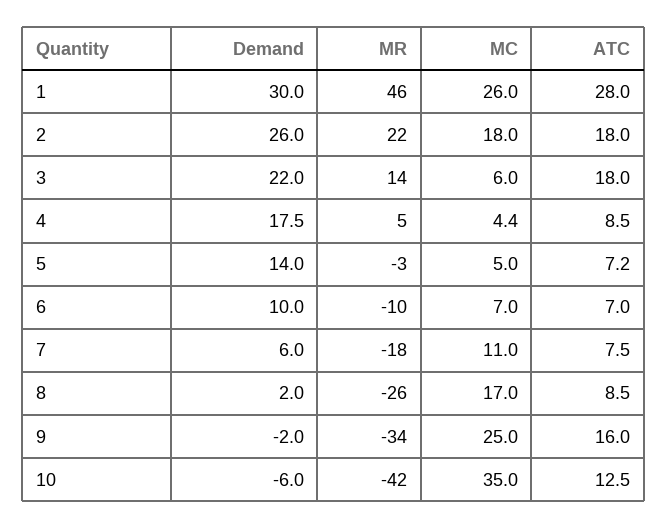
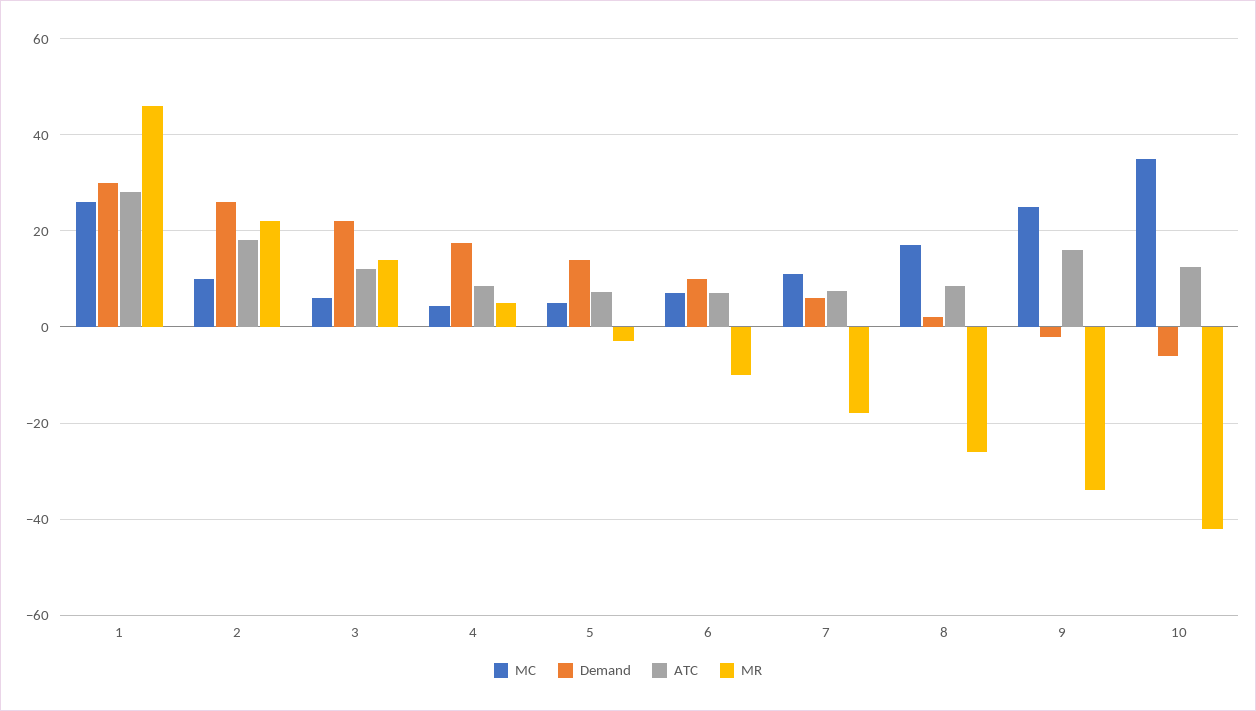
MC, 2: 18 -> 10
ATC, 3: 18 -> 12

